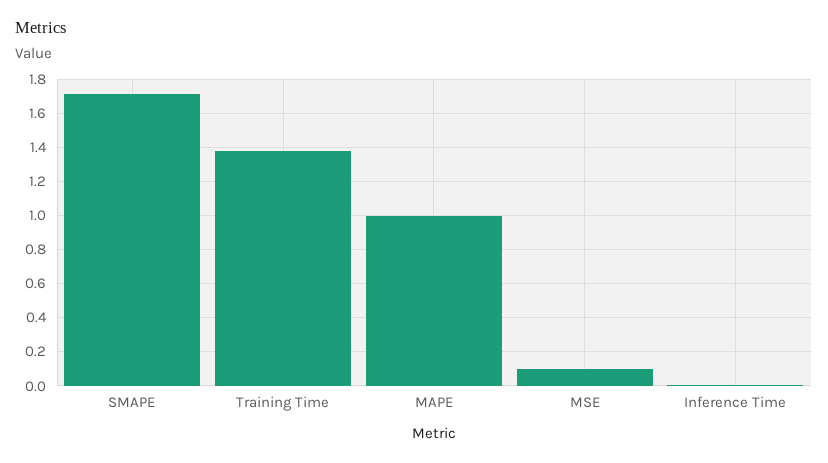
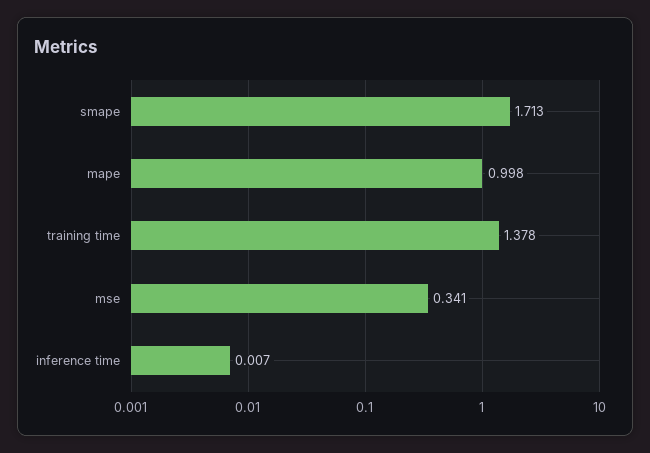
MSE: 0.1 -> 0.341

